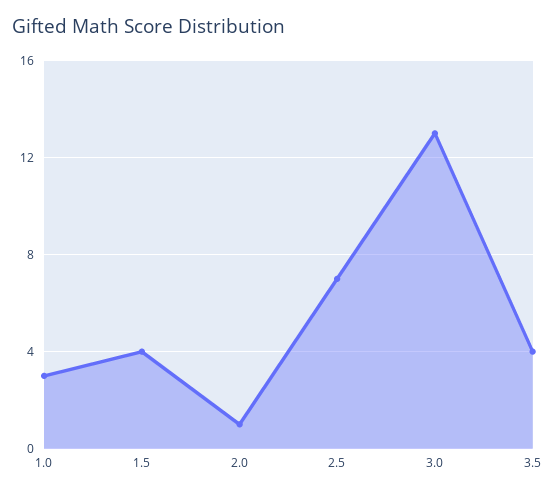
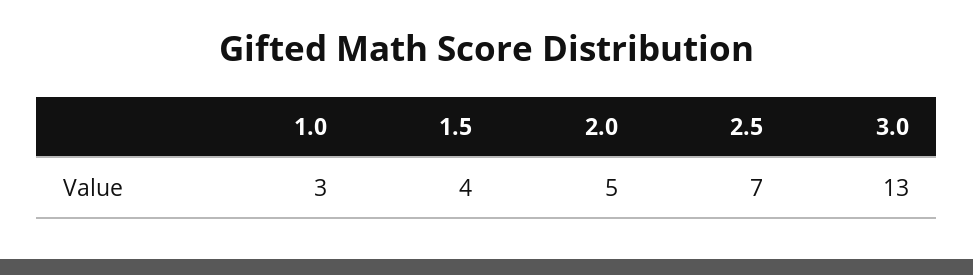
2.0: 1 -> 5
3.5: 4 -> none

